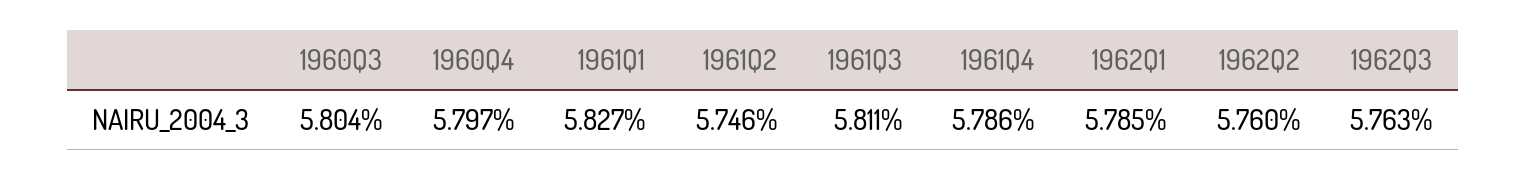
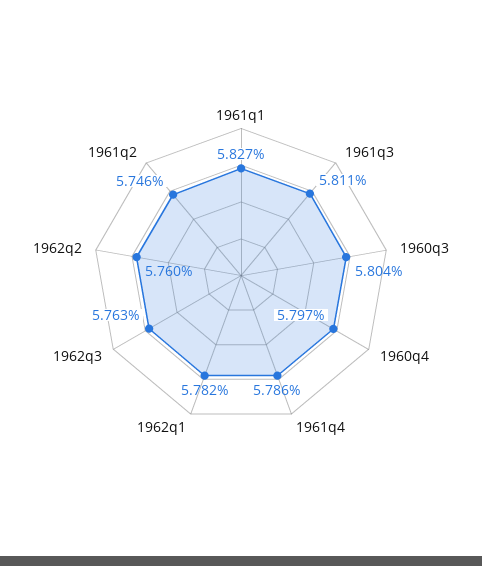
1962Q1: 5.785 -> 5.782

